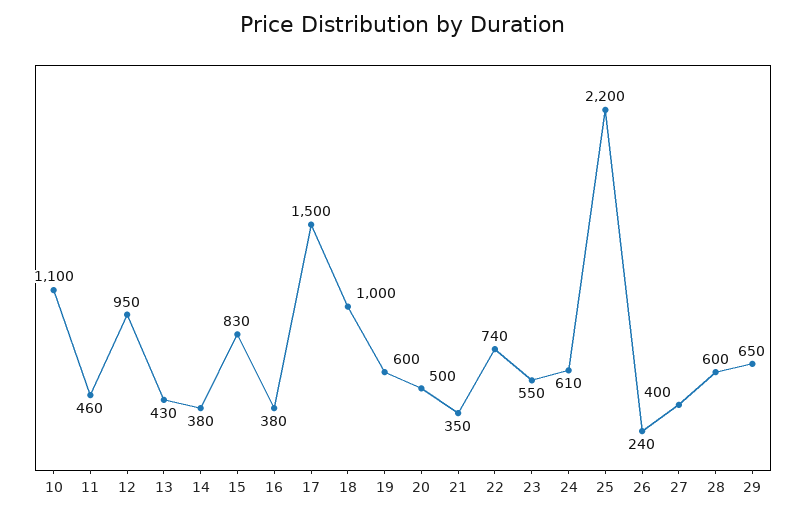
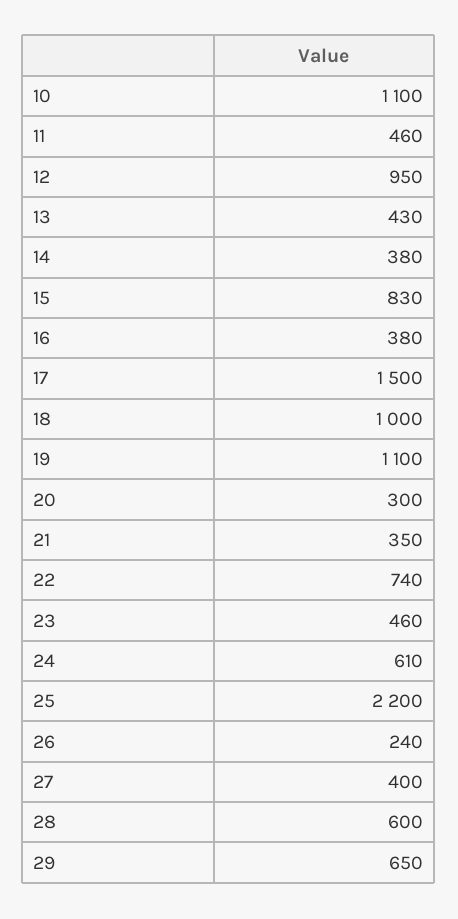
19: 600 -> 1100
20: 500 -> 300
23: 550 -> 460

